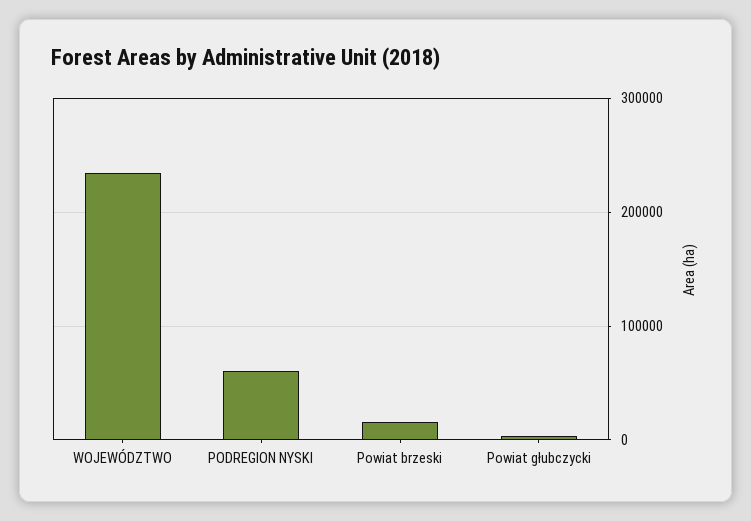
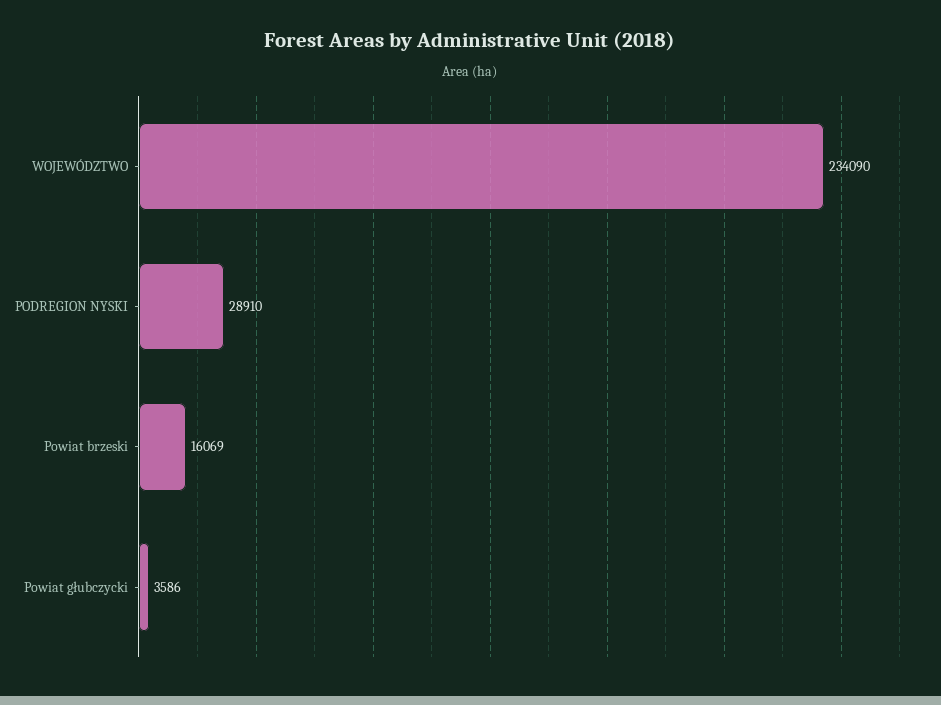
PODREGION NYSKI: 60000 -> 28910

